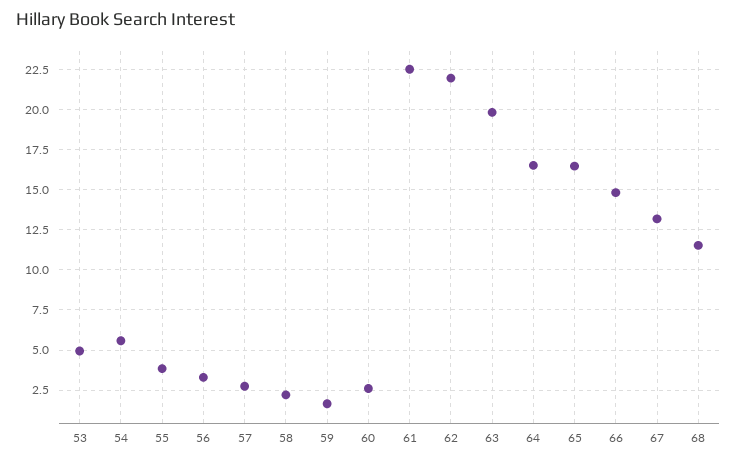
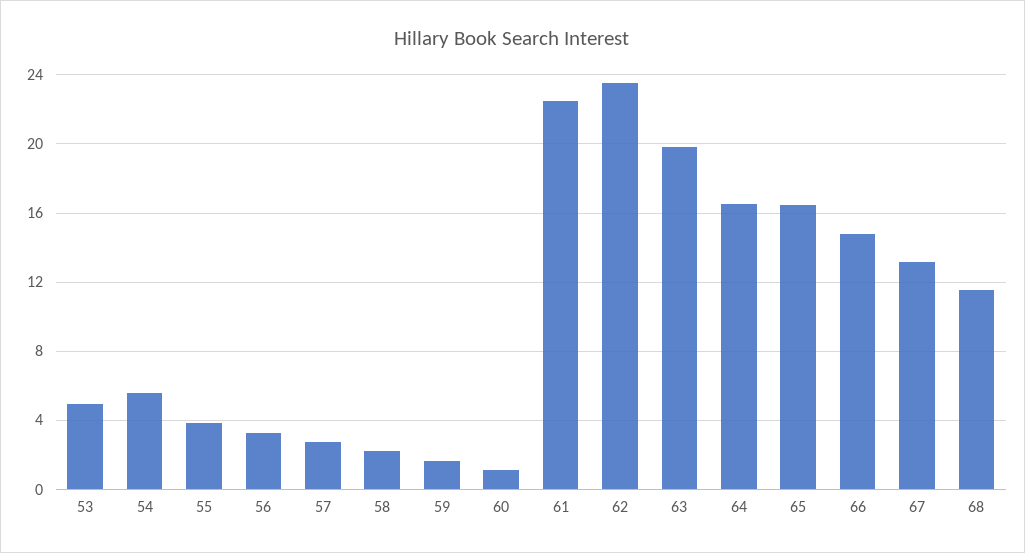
60: 2.5 -> 1
62: 22 -> 23.5

